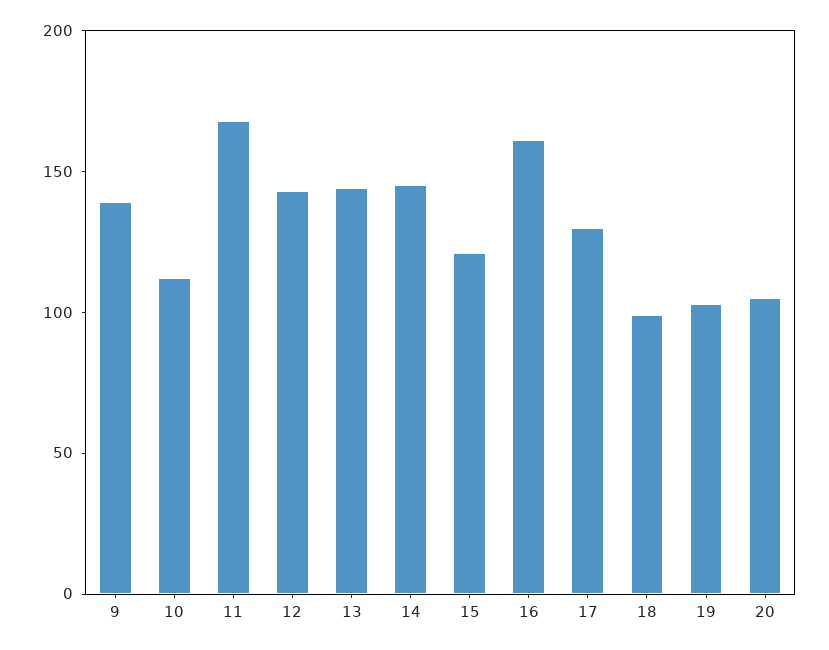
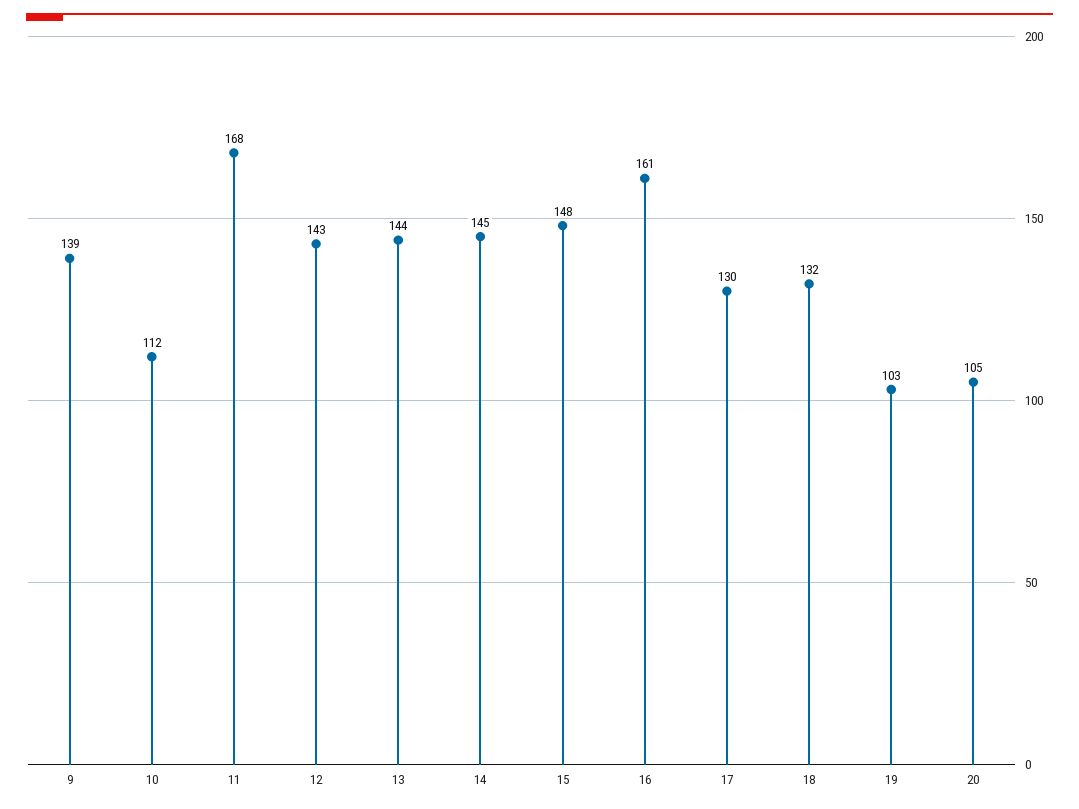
15: 120 -> 148
18: 100 -> 132

